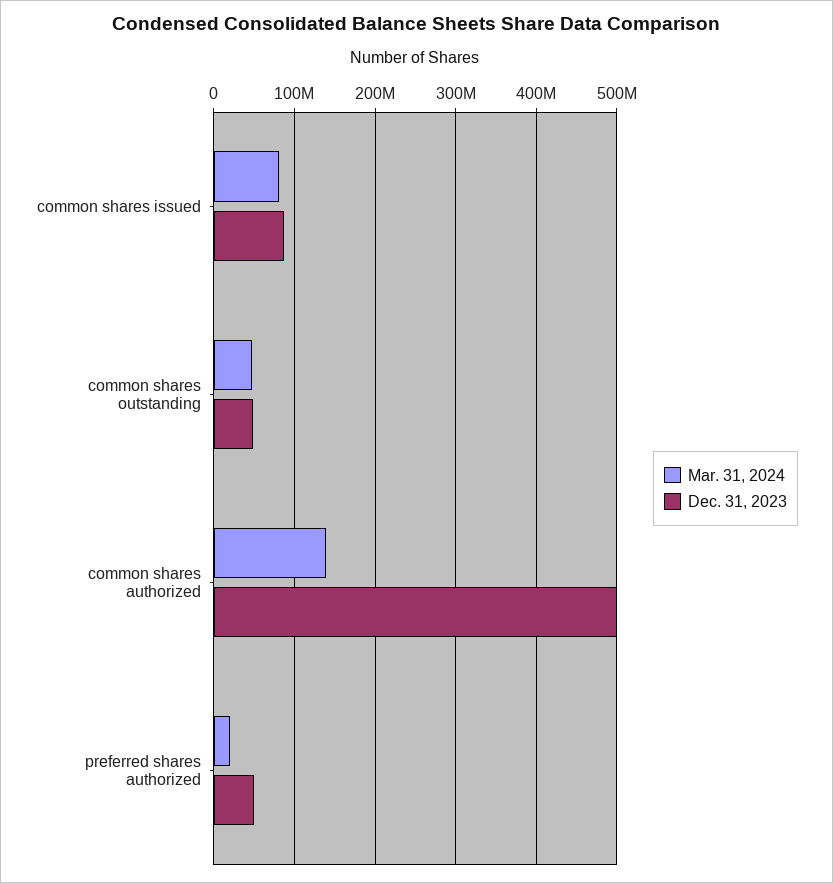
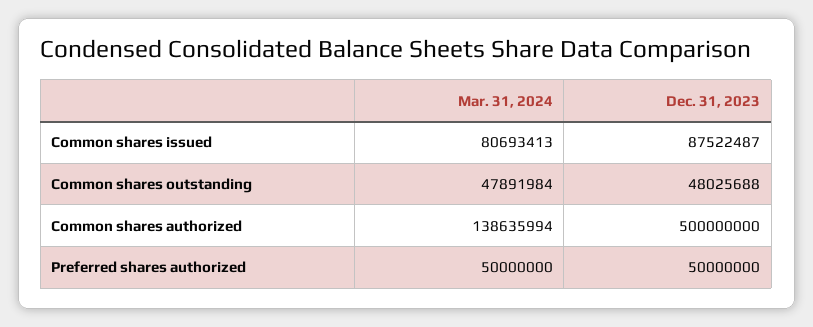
Mar. 31, 2024, preferred shares authorized: 20000000 -> 50000000

